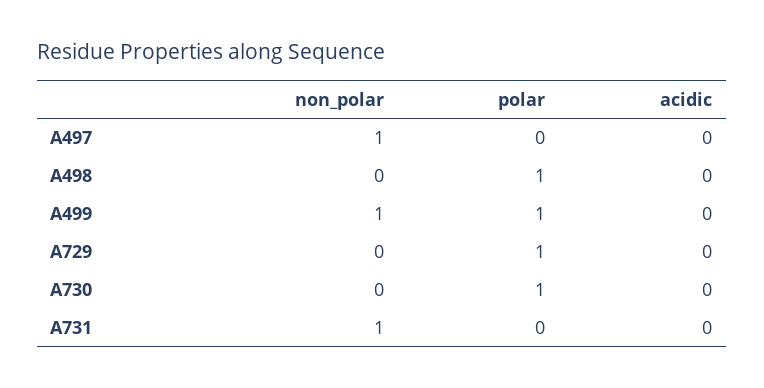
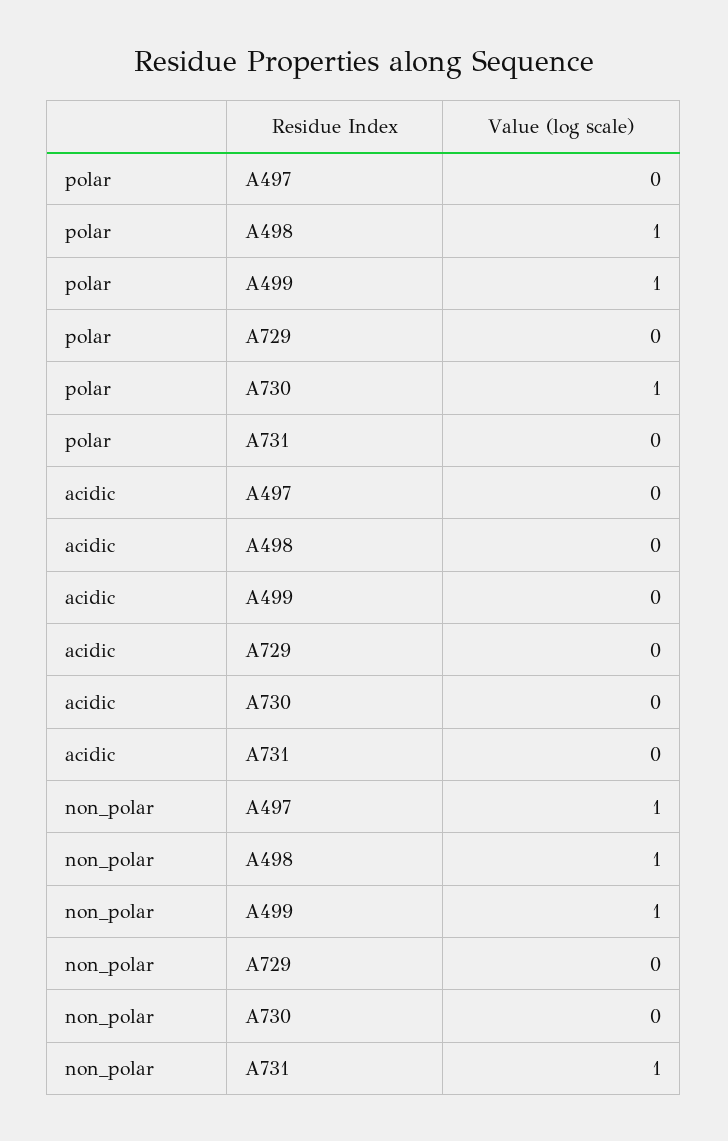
non_polar, A498: 0 -> 1
polar, A729: 1 -> 0

